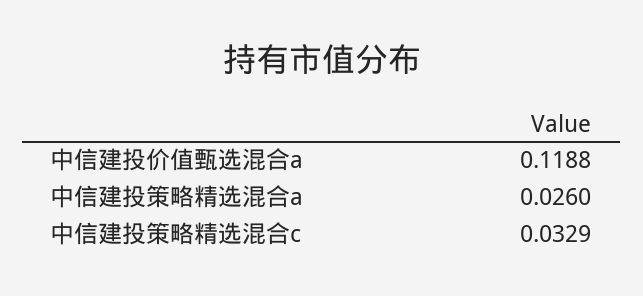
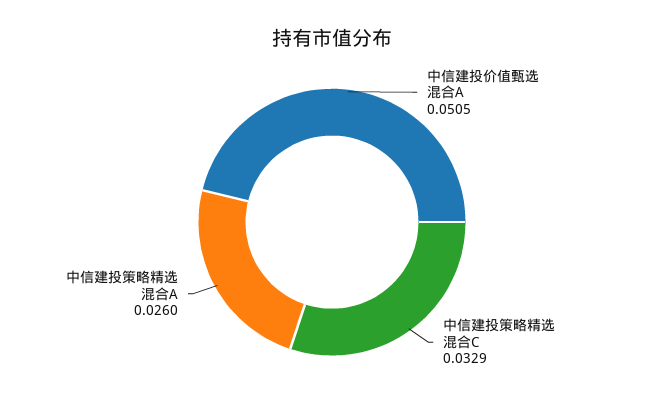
中信建投价值甄选混合a: 0.1188 -> 0.0505

